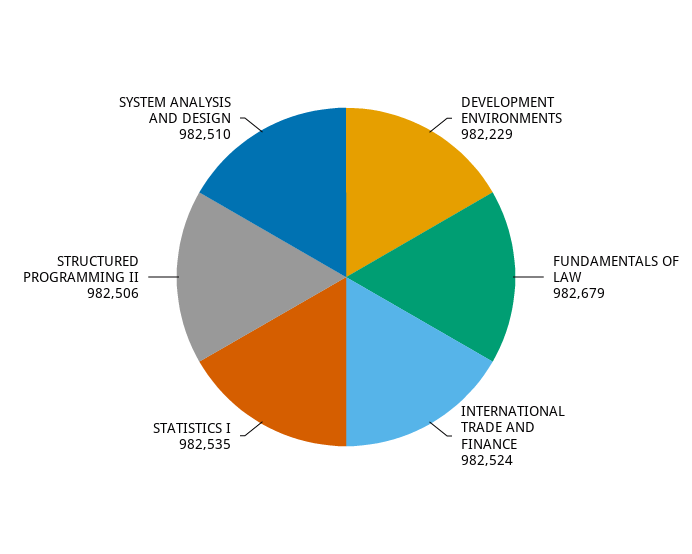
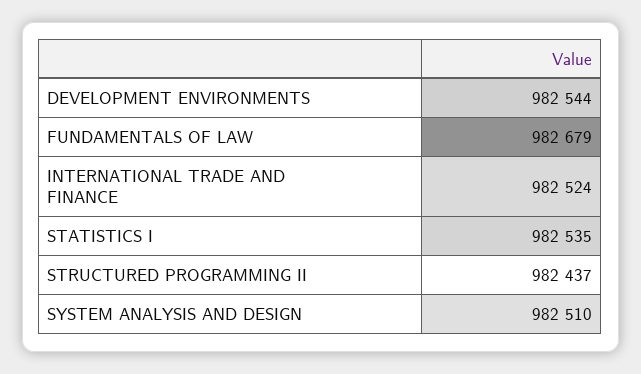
DEVELOPMENT ENVIRONMENTS: 982229 -> 982544
STRUCTURED PROGRAMMING II: 982506 -> 982437

